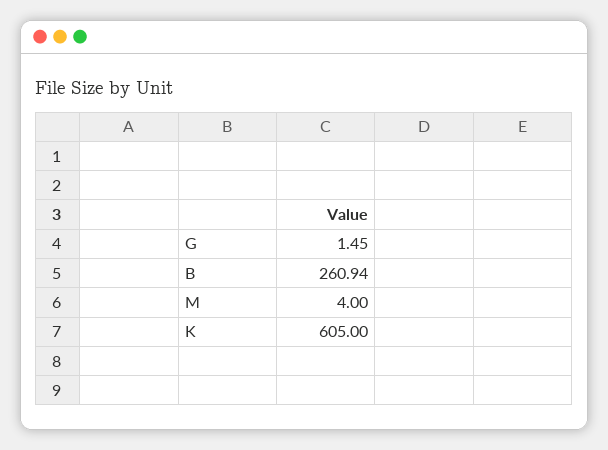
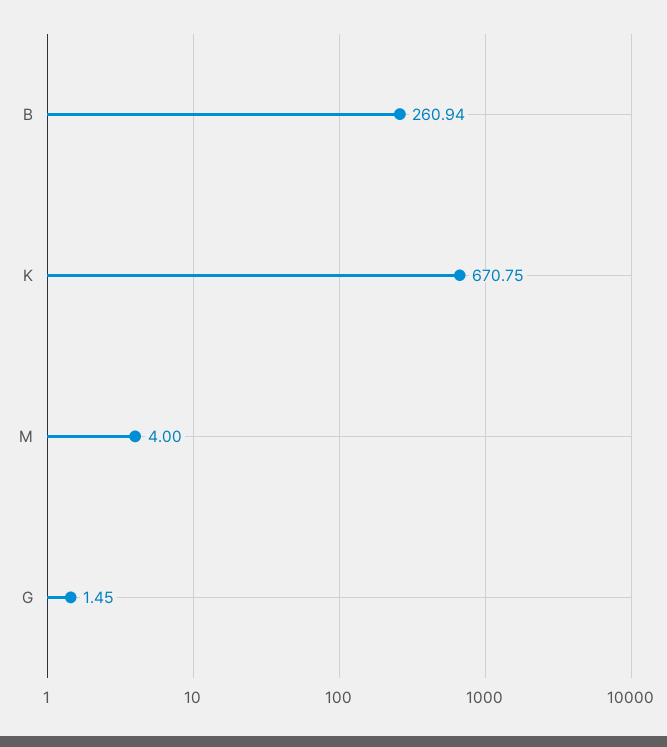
K: 605 -> 670.75

